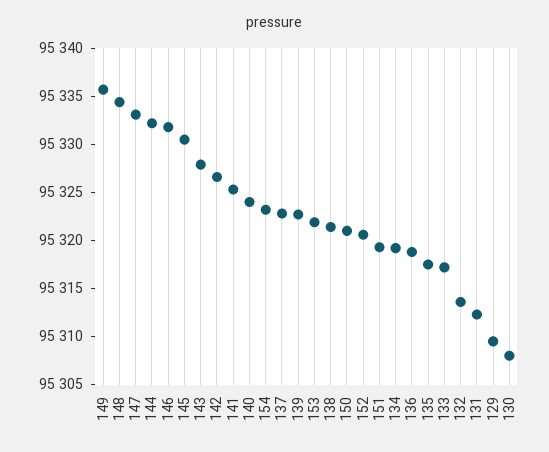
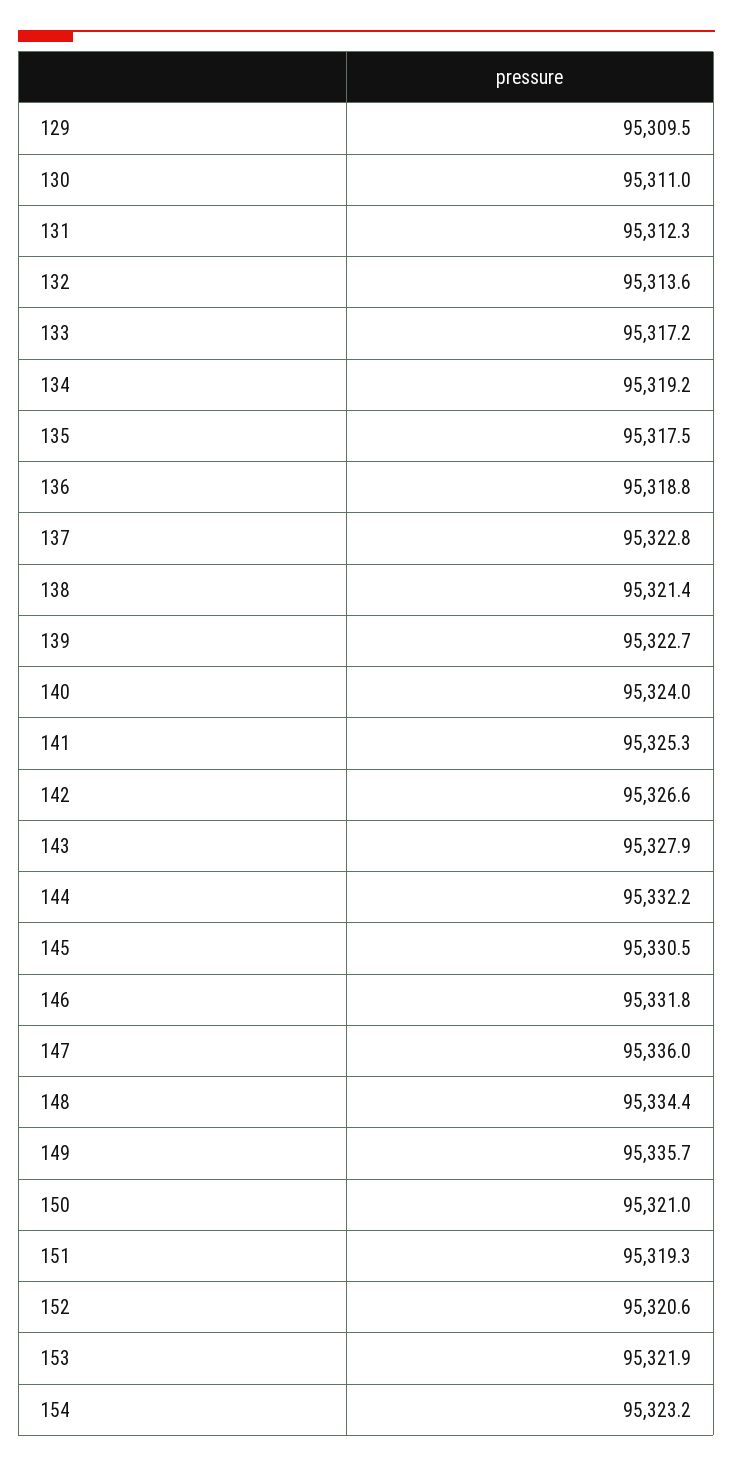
147: 95333 -> 95336
130: 95308 -> 95311

